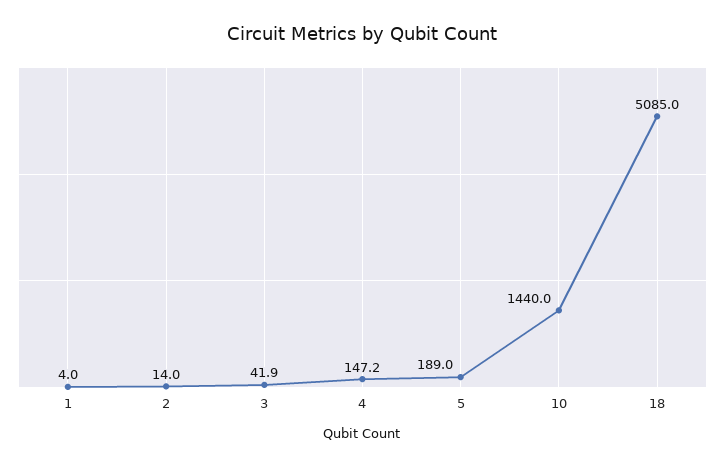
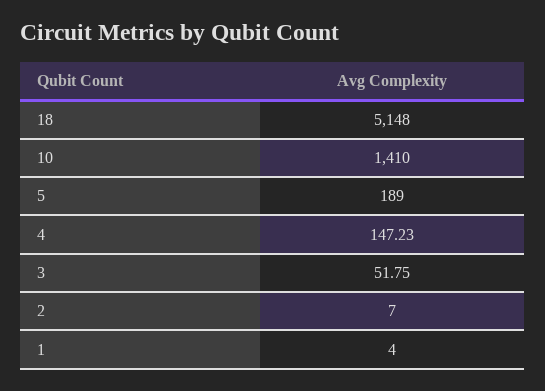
2: 14 -> 7
3: 41.9 -> 51.75
10: 1440 -> 1410
18: 5085 -> 5148

